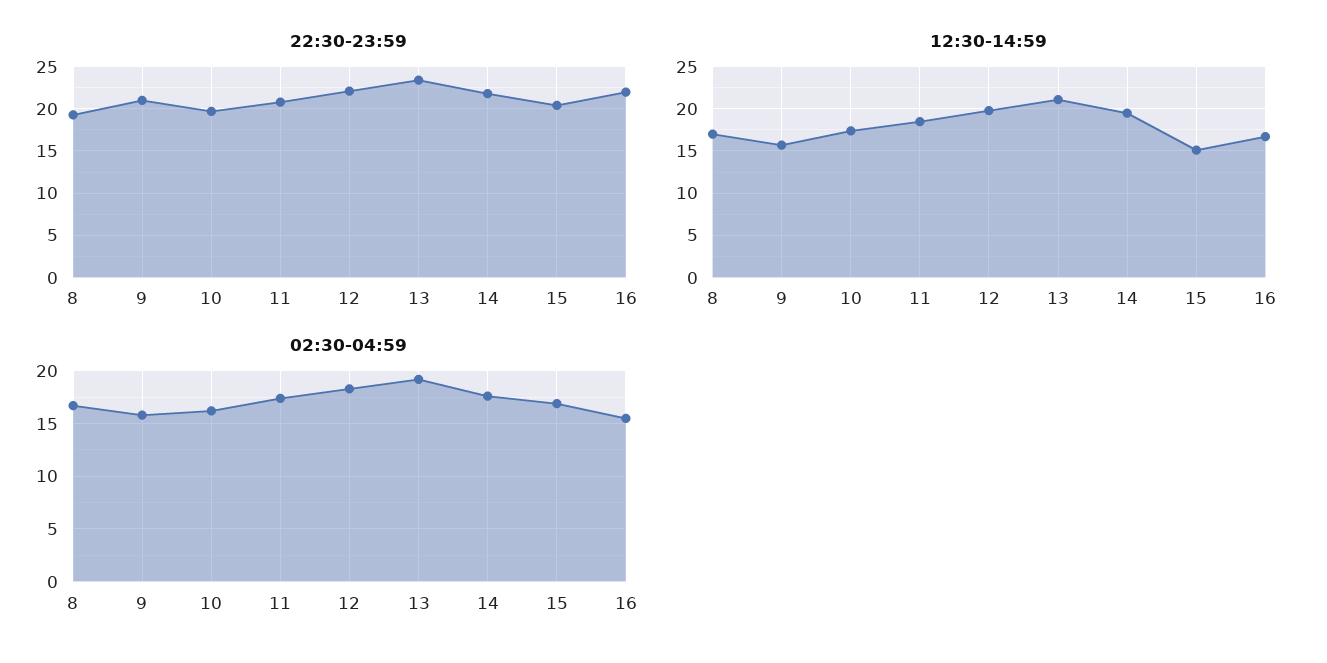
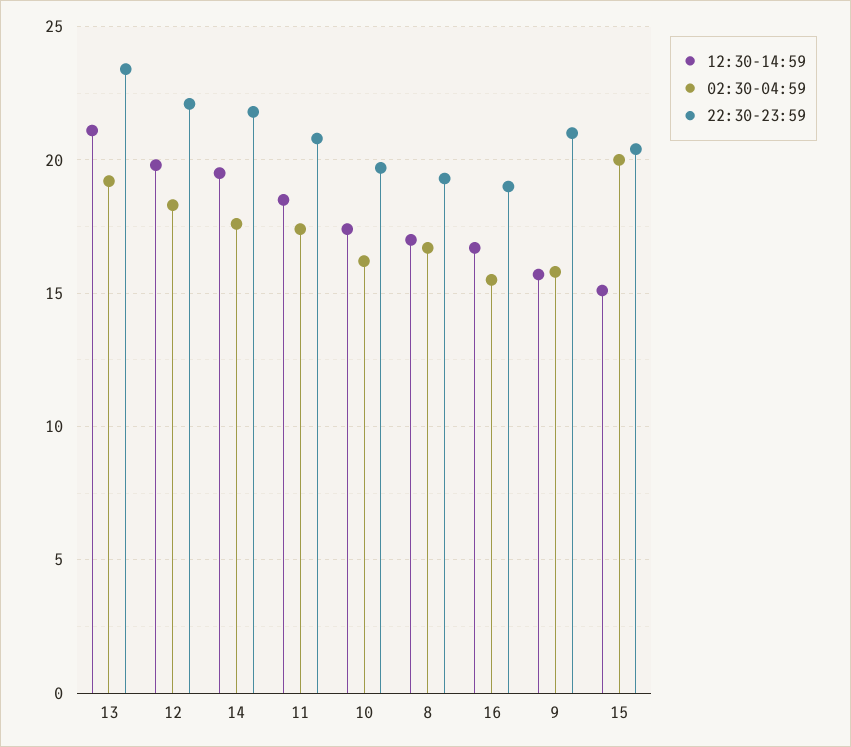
22:30-23:59, 16: 22 -> 19
02:30-04:59, 15: 17 -> 20

